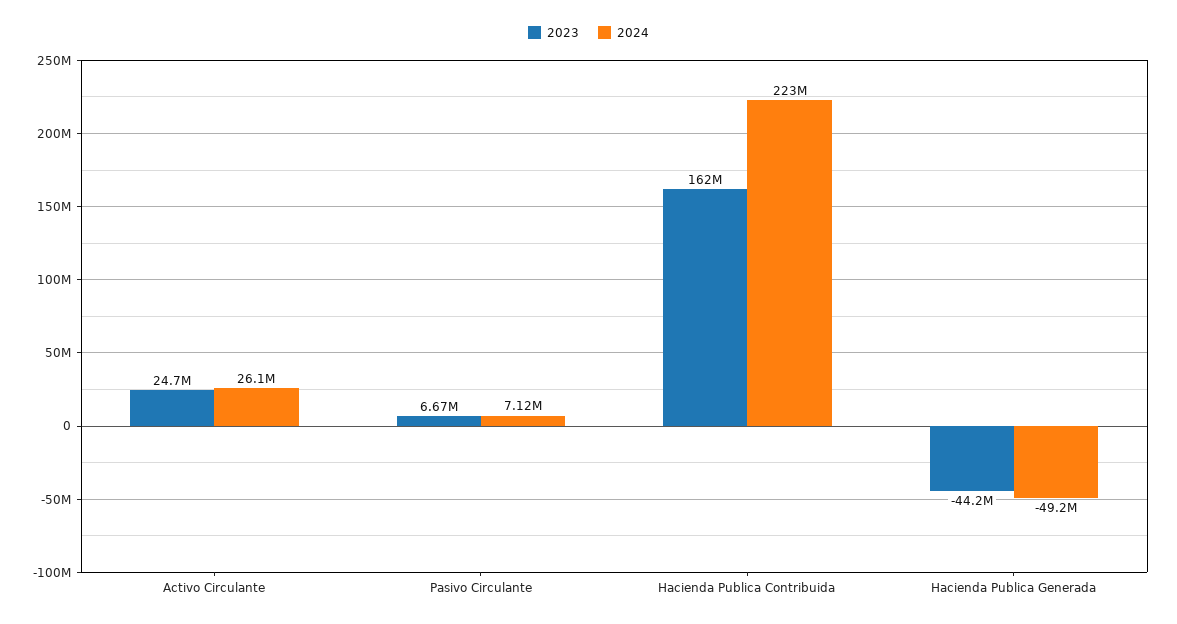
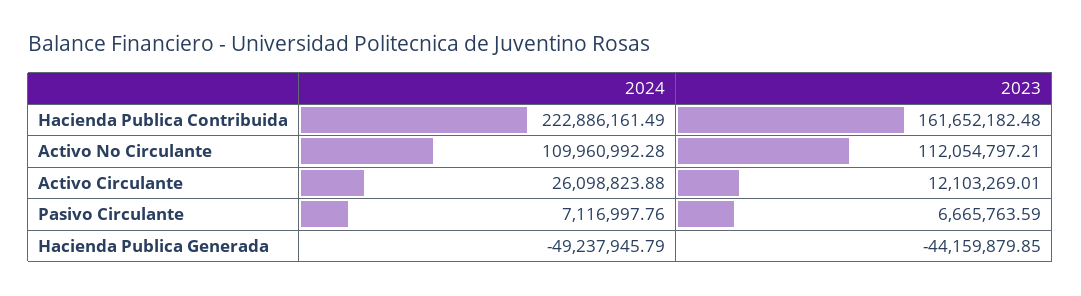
2023, Activo Circulante: 24700000 -> 12103269.01
2024, Activo No Circulante: none -> 109960992.28
2023, Activo No Circulante: none -> 112054797.21

